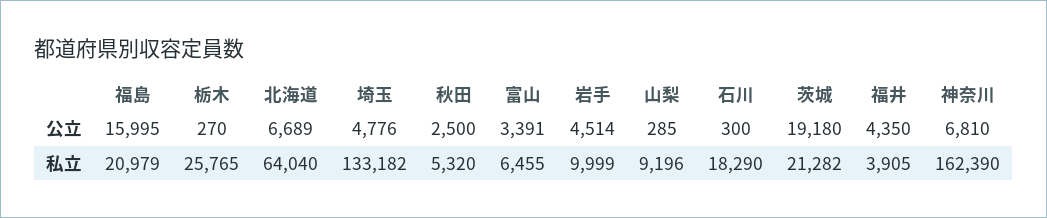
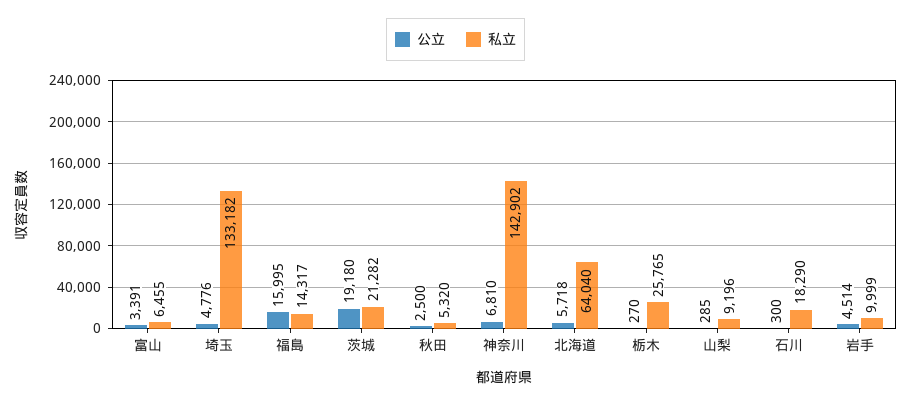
公立, 北海道: 6689 -> 5718
公立, 福井: 4350 -> none
私立, 福島: 20979 -> 14317
私立, 福井: 3905 -> none
私立, 神奈川: 162390 -> 142902

